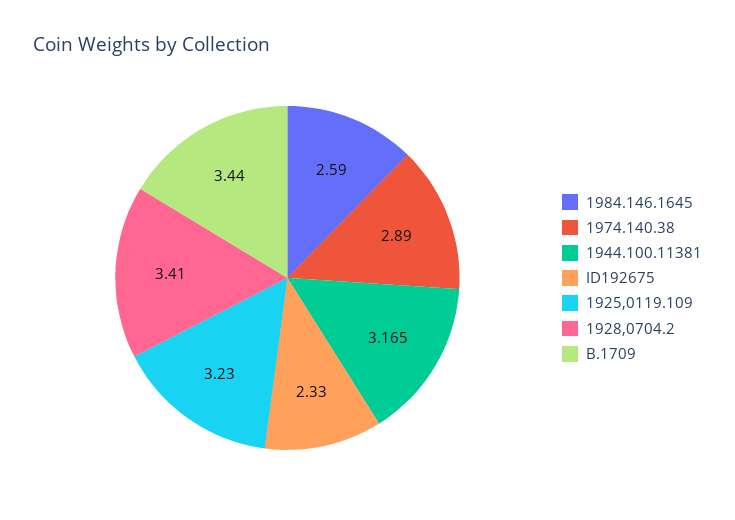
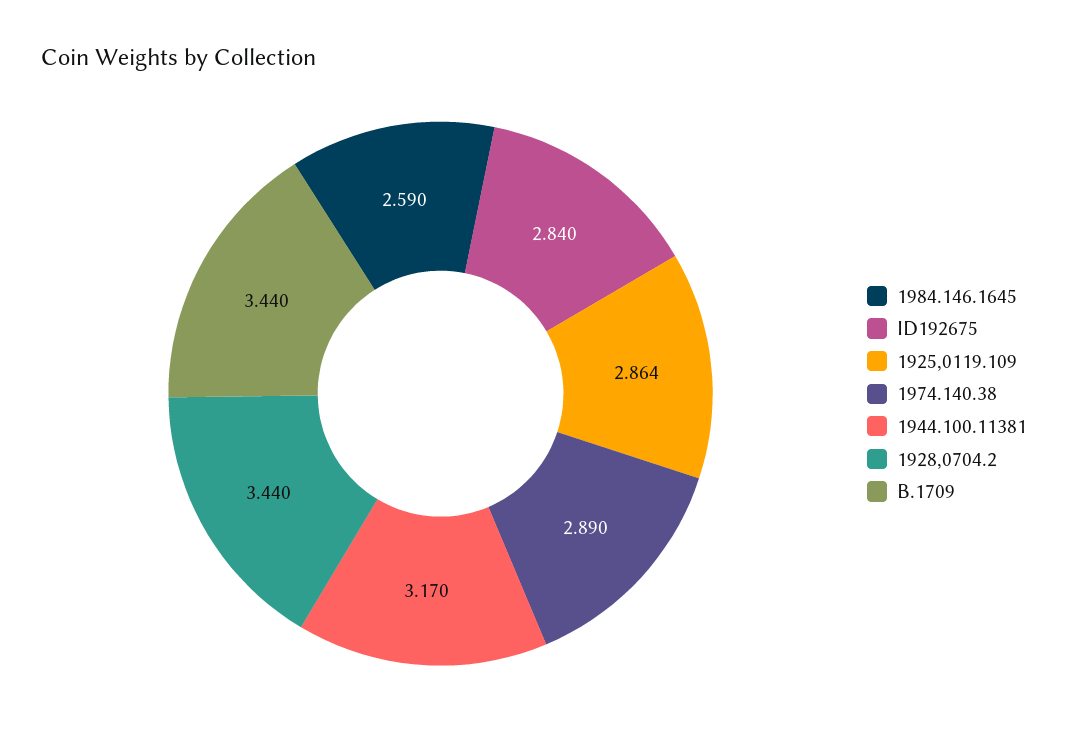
1944.100.11381: 3.165 -> 3.17
ID192675: 2.33 -> 2.84
1925,0119.109: 3.23 -> 2.864
1928,0704.2: 3.41 -> 3.44

